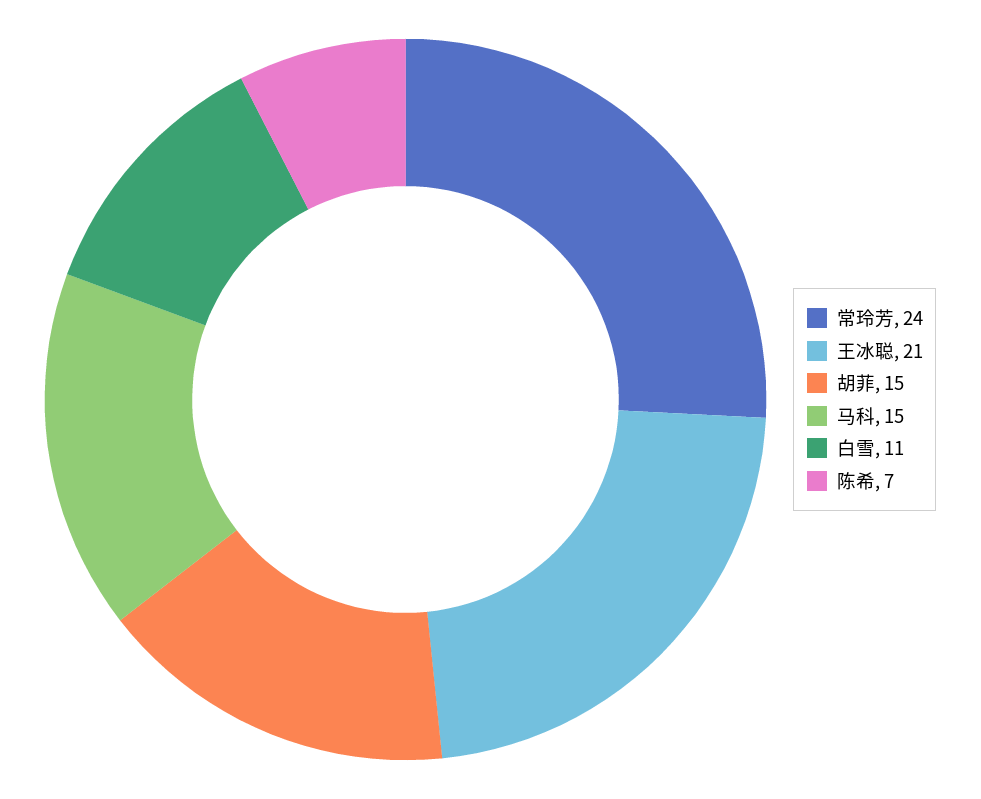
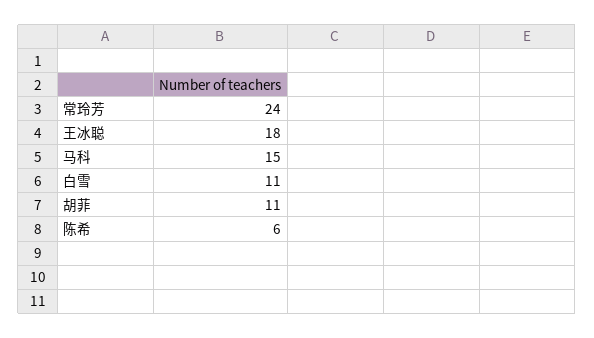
王冰聪: 21 -> 18
胡菲: 15 -> 11
陈希: 7 -> 6

